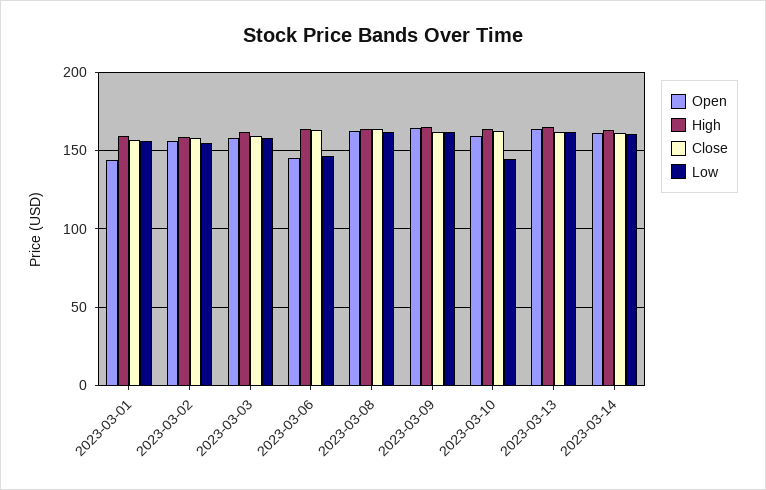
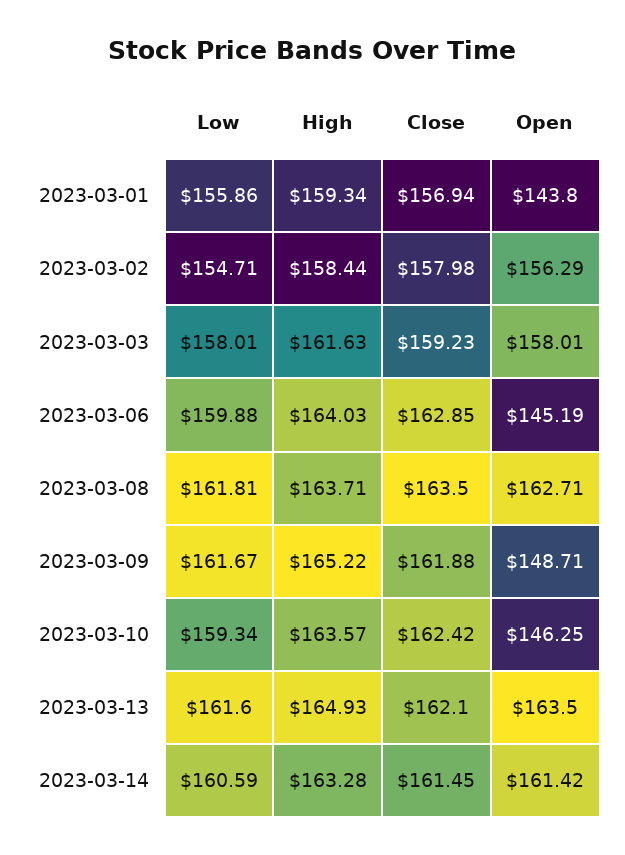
Low, 2023-03-06: 145 -> 159.88
Open, 2023-03-09: 165 -> 148.71
Open, 2023-03-10: 160 -> 146.25
Low, 2023-03-10: 145 -> 159.34

